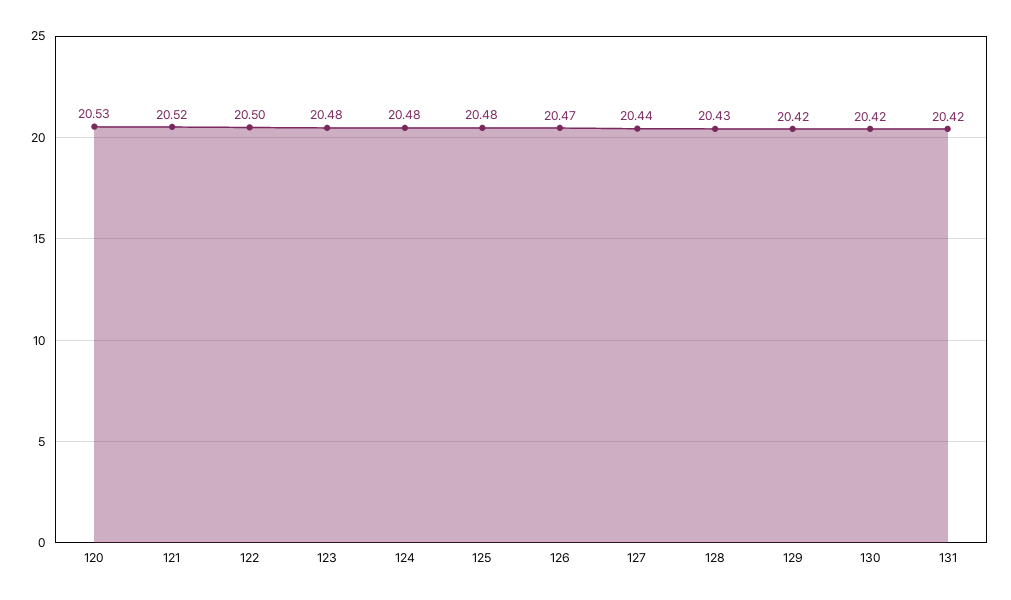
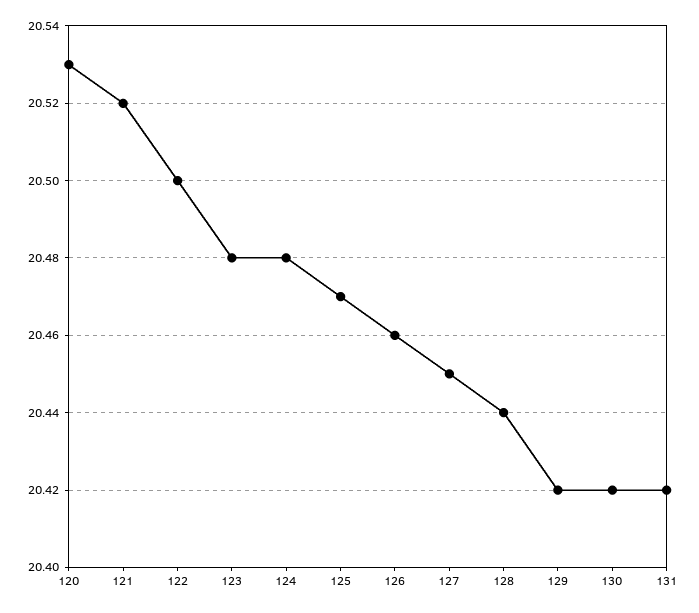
125: 20.48 -> 20.47
126: 20.47 -> 20.46
127: 20.44 -> 20.45
128: 20.43 -> 20.44

